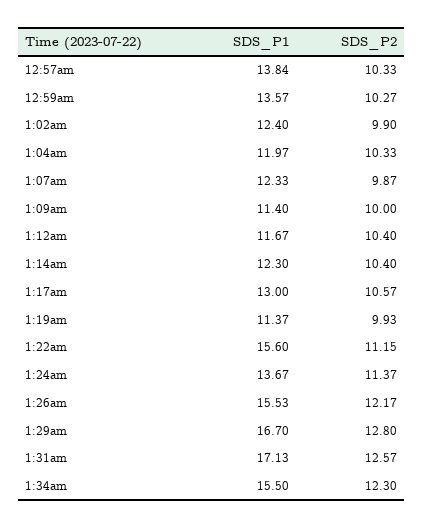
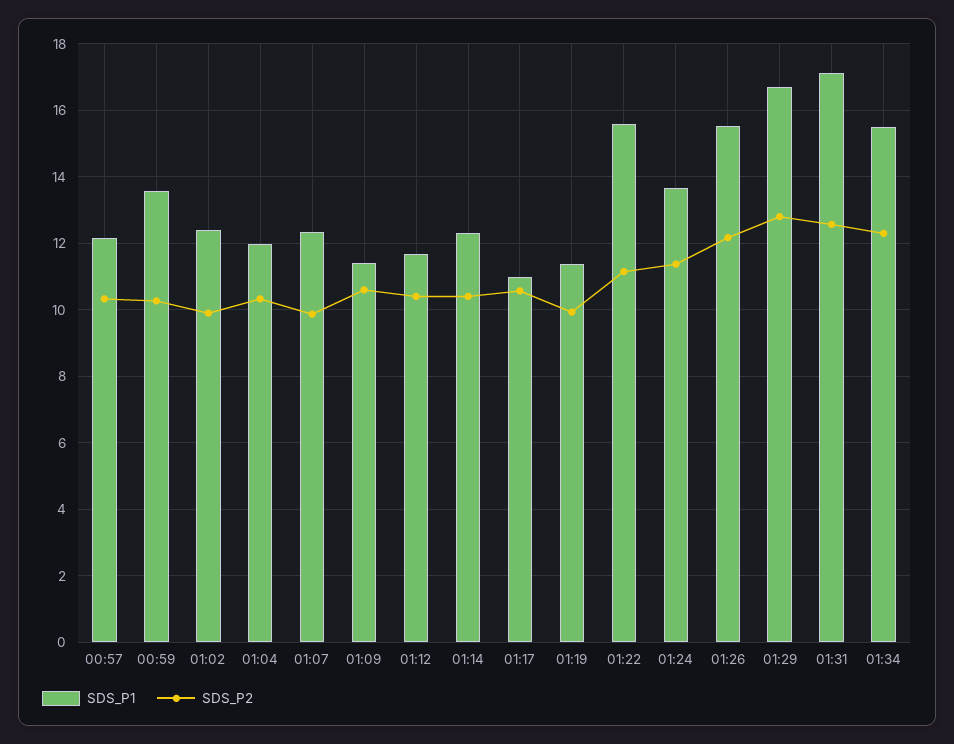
SDS_P1, 12:57am: 13.84 -> 12.2
SDS_P2, 1:09am: 10 -> 10.6
SDS_P1, 1:17am: 13 -> 11

